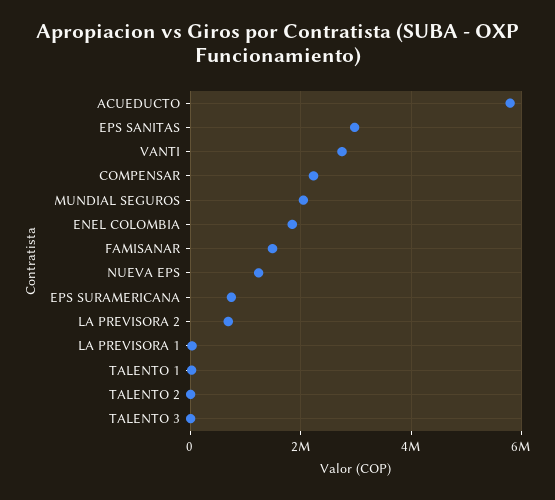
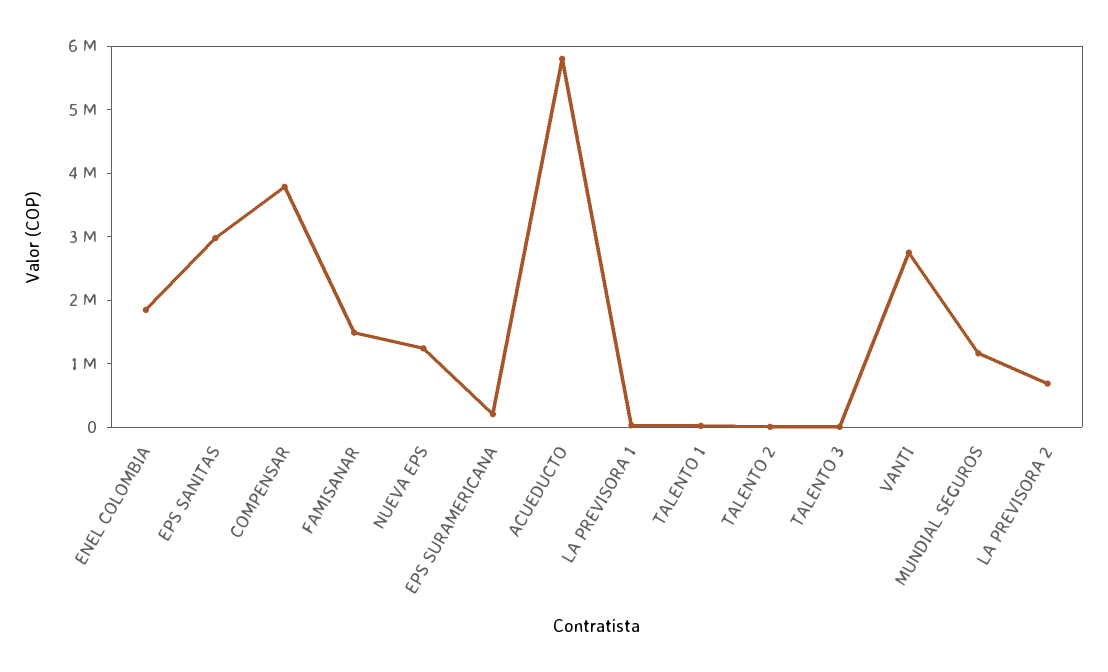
COMPENSAR: 2200000 -> 3800000
MUNDIAL SEGUROS: 2000000 -> 1200000
EPS SURAMERICANA: 800000 -> 200000

